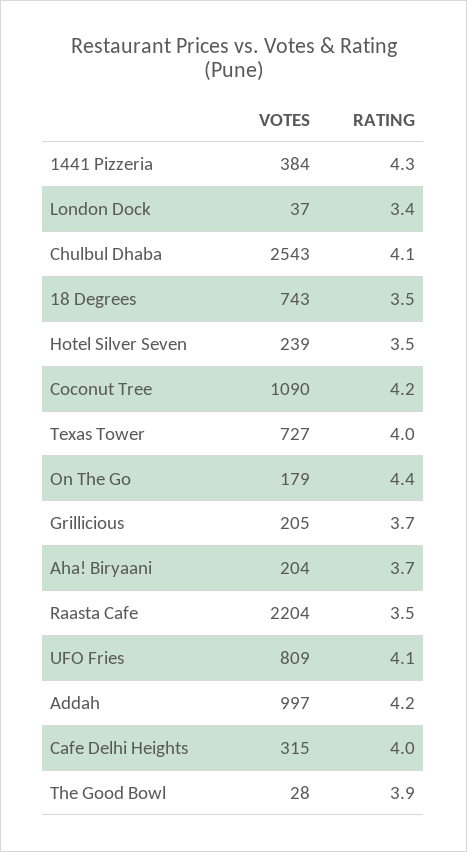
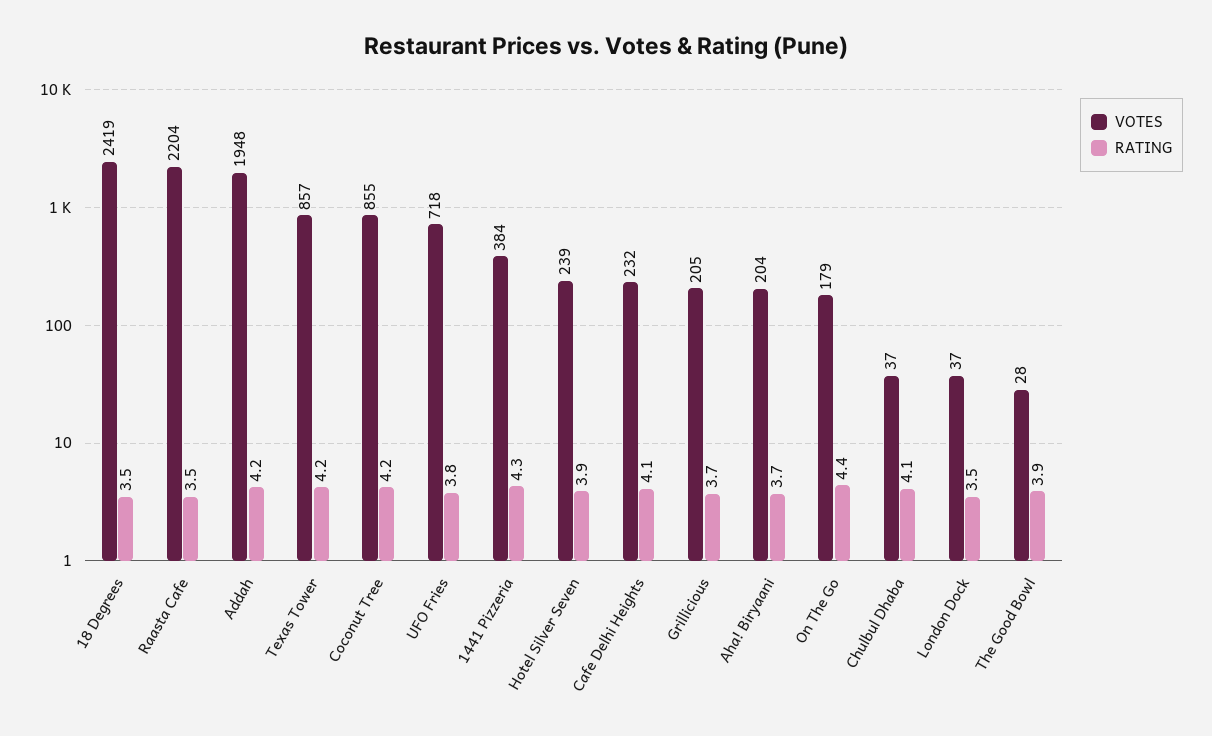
RATING, London Dock: 3.4 -> 3.5
VOTES, Chulbul Dhaba: 2543 -> 37
VOTES, 18 Degrees: 743 -> 2419
RATING, Hotel Silver Seven: 3.5 -> 3.9
VOTES, Coconut Tree: 1090 -> 855
VOTES, Texas Tower: 727 -> 857
RATING, Texas Tower: 4 -> 4.2
VOTES, UFO Fries: 809 -> 718
RATING, UFO Fries: 4.1 -> 3.8
VOTES, Addah: 997 -> 1948
VOTES, Cafe Delhi Heights: 315 -> 232
RATING, Cafe Delhi Heights: 4 -> 4.1

